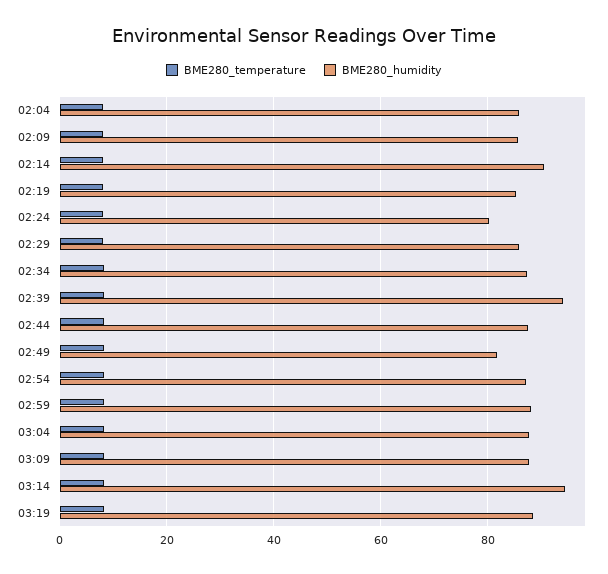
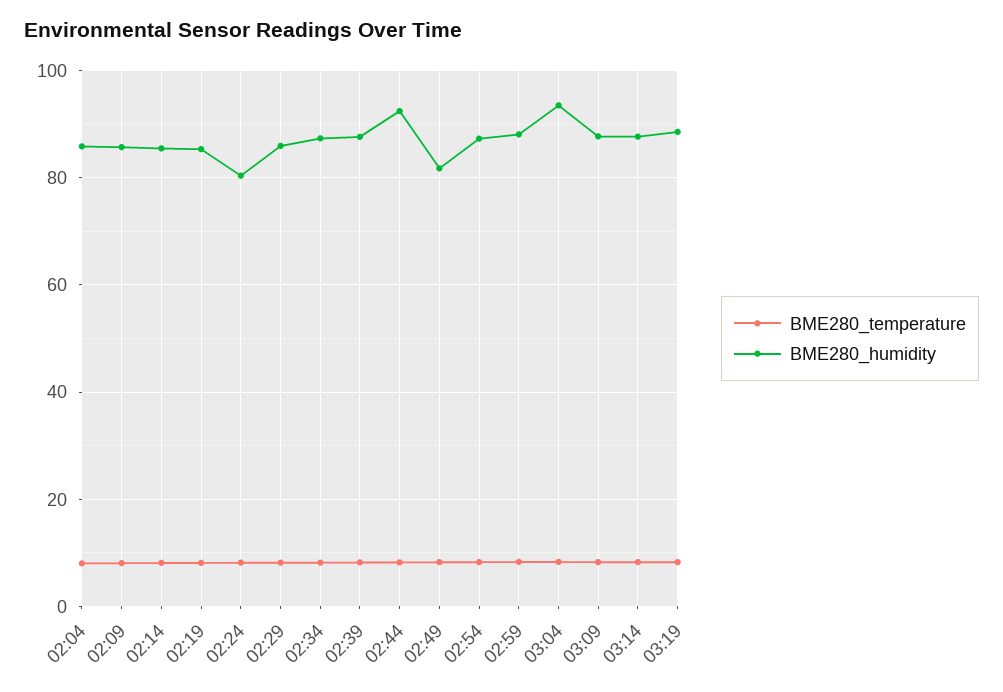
BME280_humidity, 02:14: 90 -> 86
BME280_humidity, 02:39: 94 -> 88
BME280_humidity, 02:44: 88 -> 92
BME280_humidity, 03:04: 88 -> 94
BME280_humidity, 03:14: 94 -> 88

